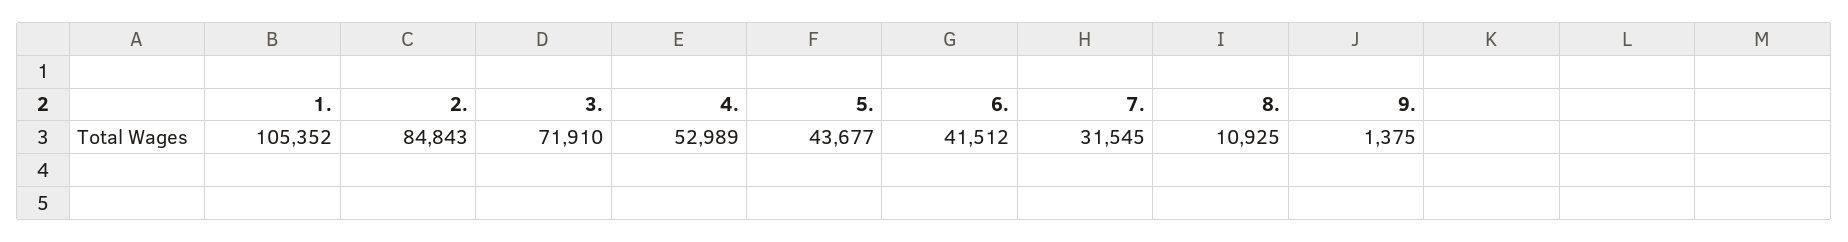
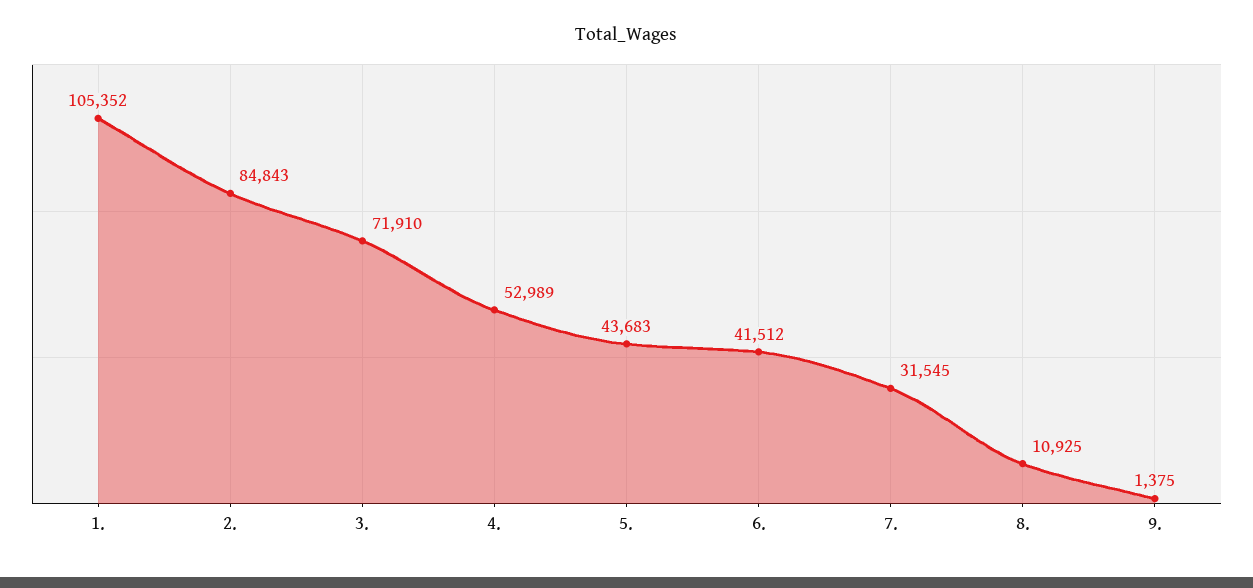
5.: 43677 -> 43683

